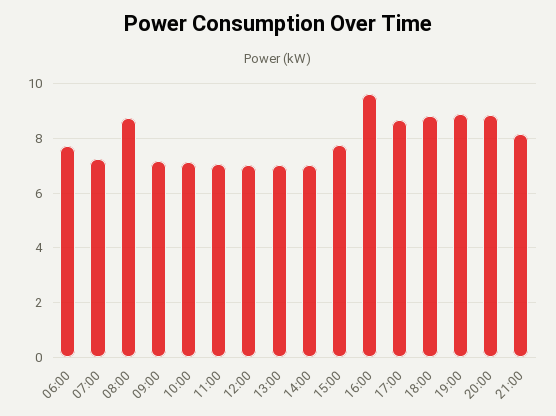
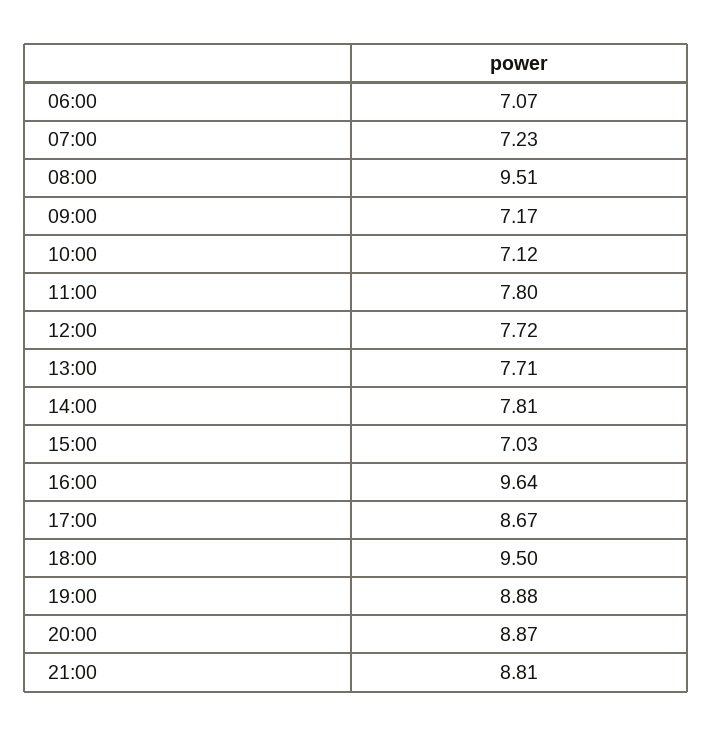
06:00: 7.75 -> 7.07
08:00: 8.75 -> 9.51
11:00: 7 -> 7.8
12:00: 7 -> 7.72
13:00: 7 -> 7.71
14:00: 7 -> 7.81
15:00: 7.75 -> 7.03
18:00: 8.75 -> 9.5
21:00: 8.25 -> 8.81

